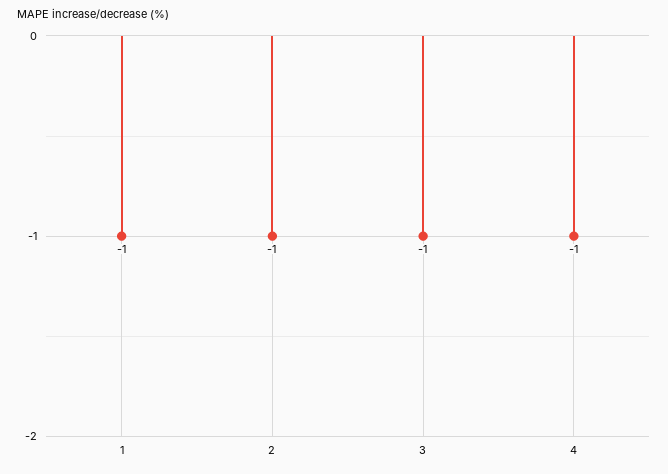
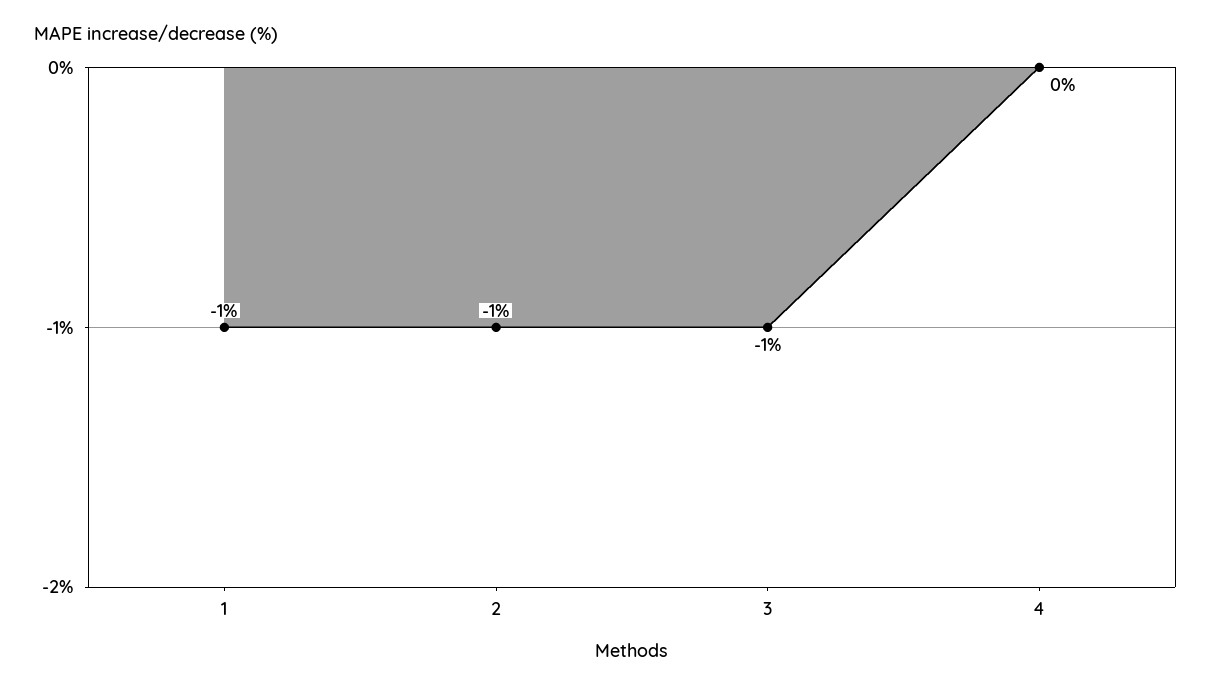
4: -1 -> 0

